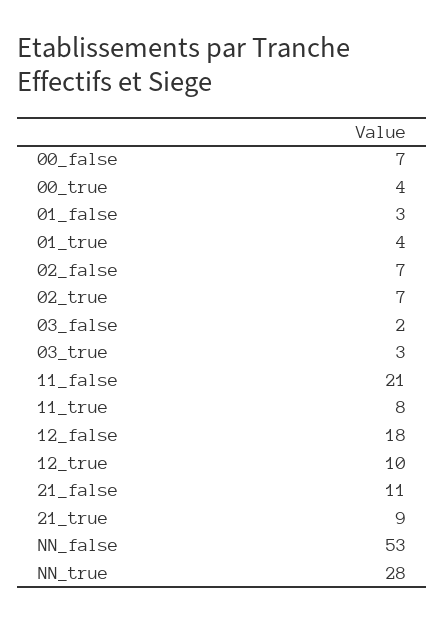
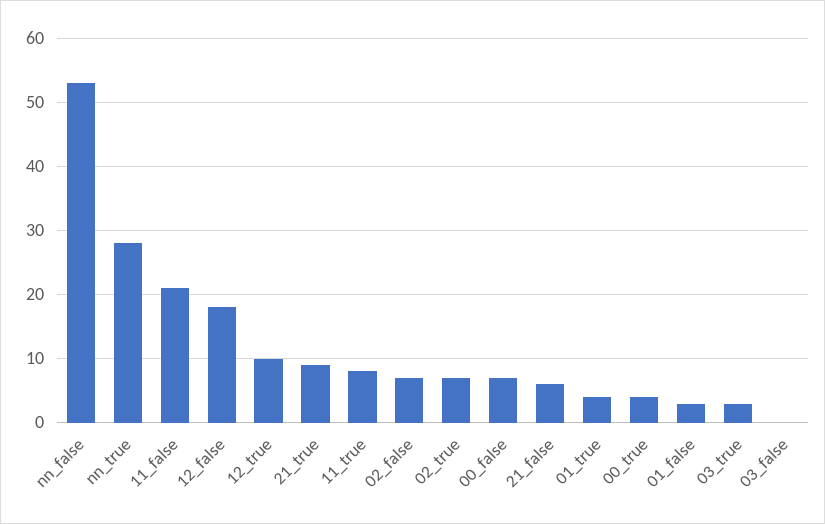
03_false: 2 -> 0
21_false: 11 -> 6

